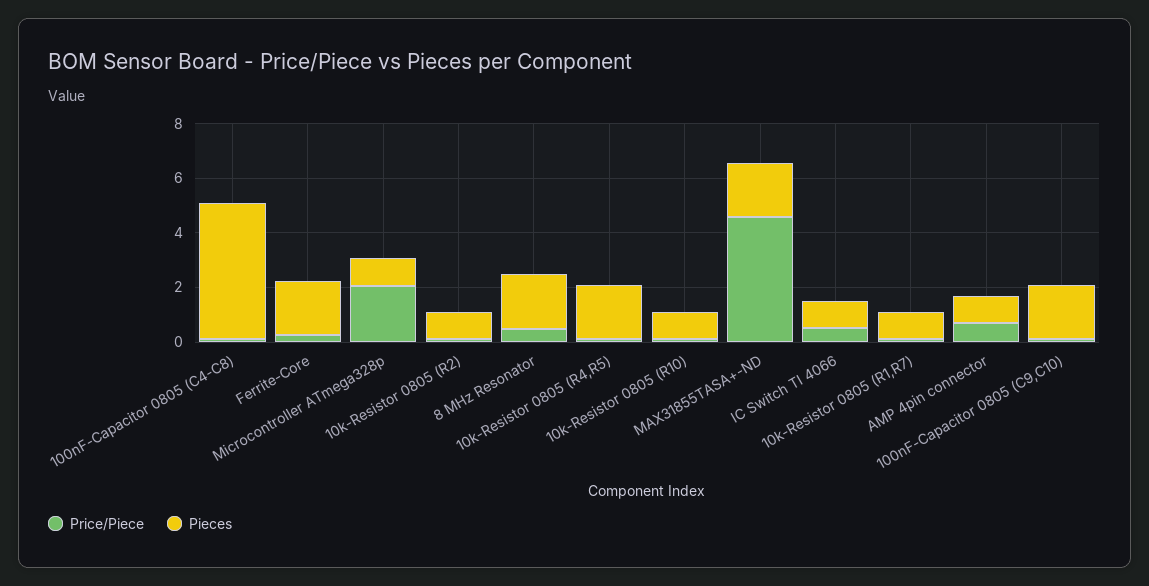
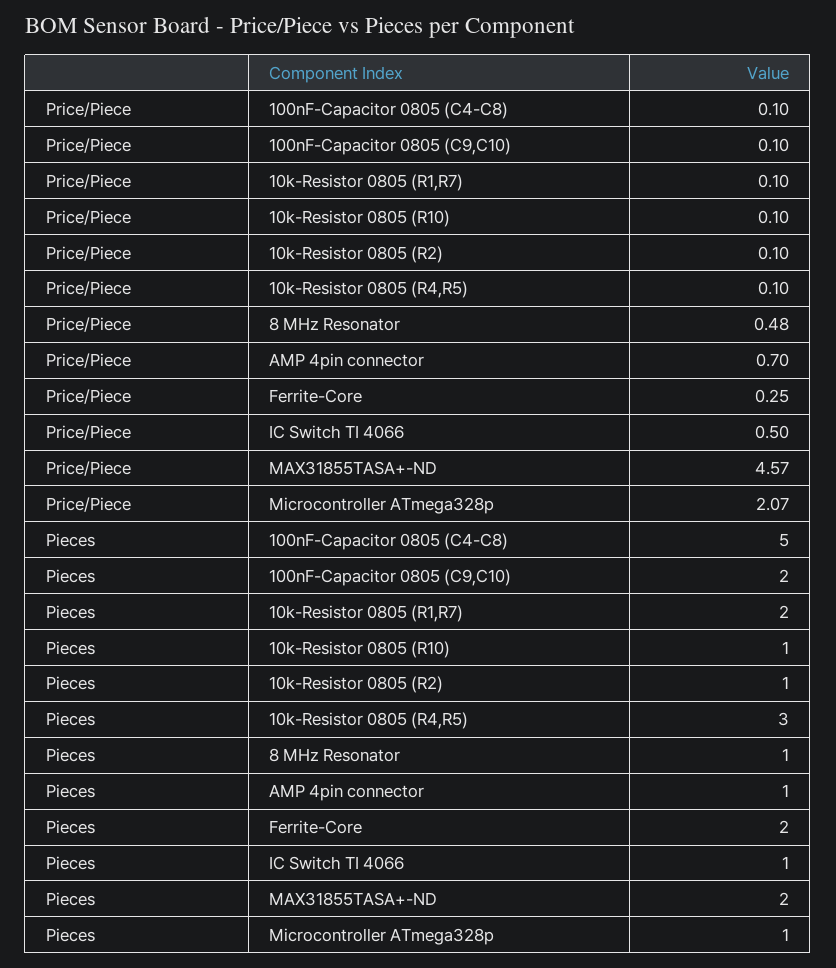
Pieces, 8 MHz Resonator: 2 -> 1
Pieces, 10k-Resistor 0805 (R4,R5): 2 -> 3
Pieces, 10k-Resistor 0805 (R1,R7): 1 -> 2

